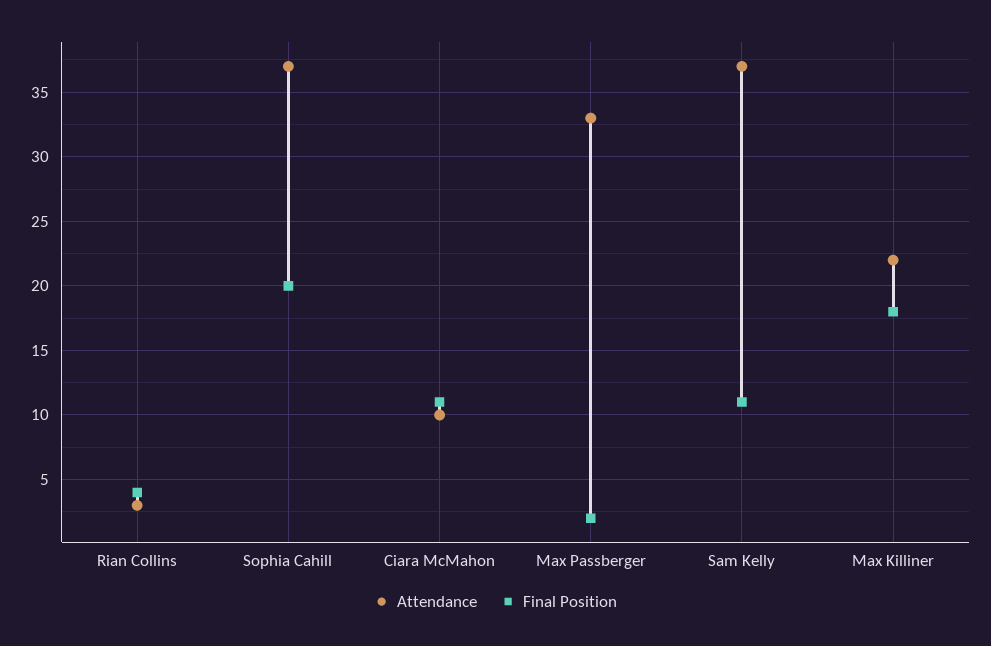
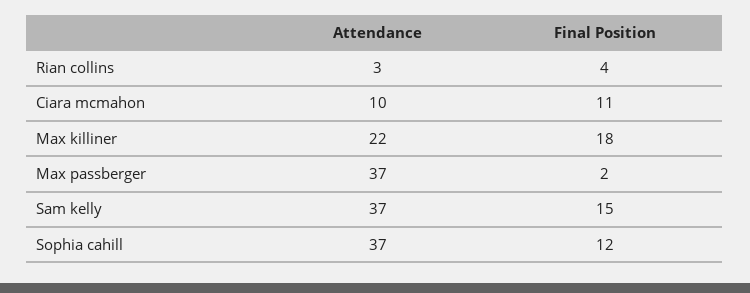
Final Position, Sophia Cahill: 20 -> 12
Attendance, Max Passberger: 33 -> 37
Final Position, Sam Kelly: 11 -> 15

